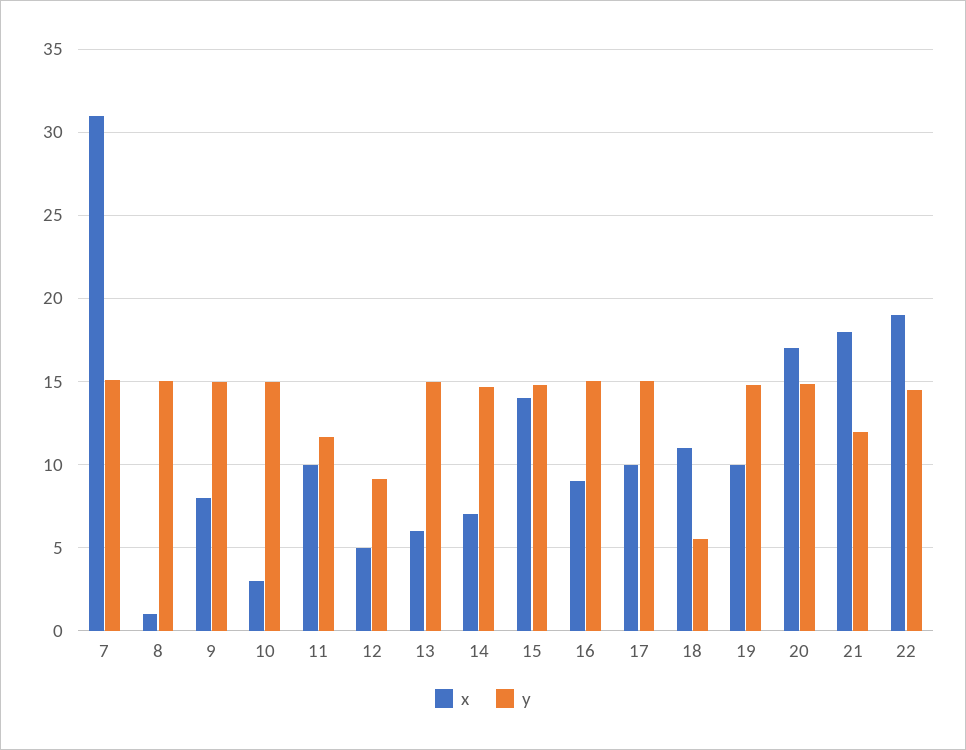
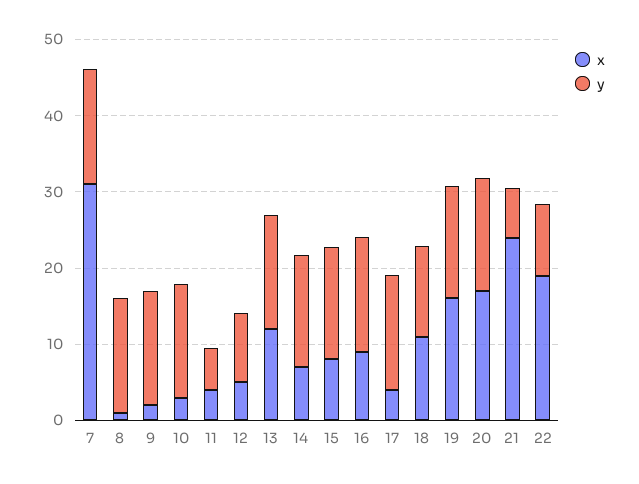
x, 9: 8 -> 2
x, 11: 10 -> 4
y, 11: 11.5 -> 6
x, 13: 6 -> 12
x, 15: 14 -> 8
x, 17: 10 -> 4
y, 18: 5.5 -> 12
x, 19: 10 -> 16
x, 21: 18 -> 24
y, 21: 12 -> 6
y, 22: 14.5 -> 10

